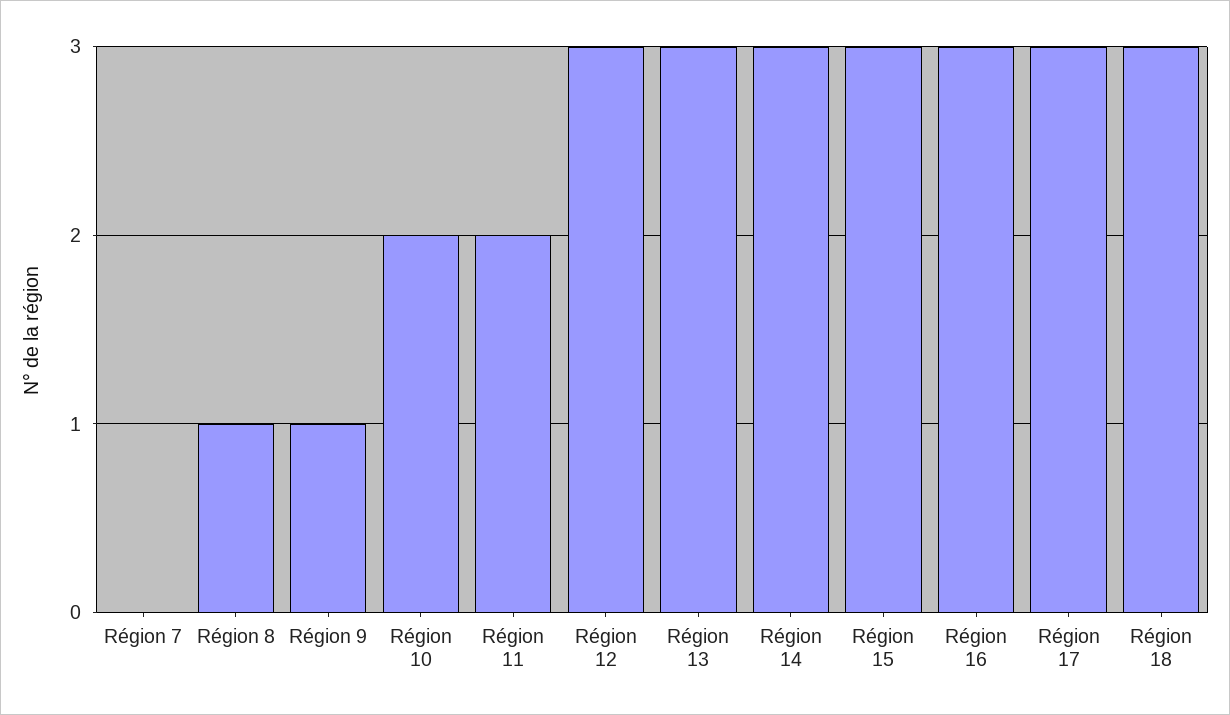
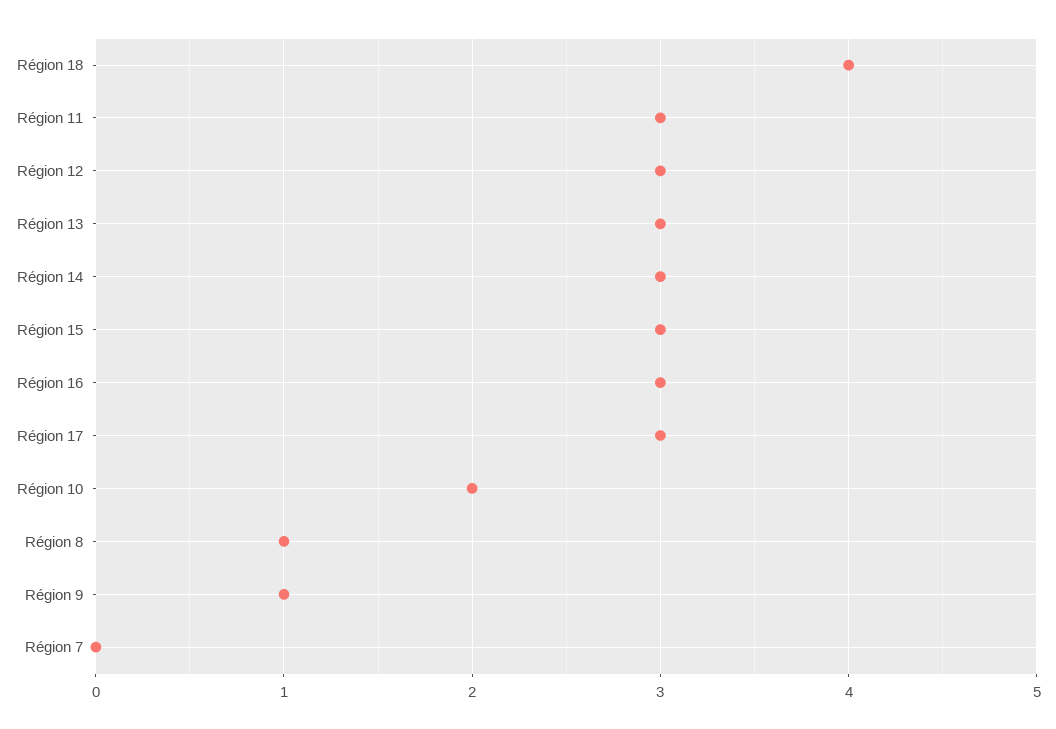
Région 11: 2 -> 3
Région 18: 3 -> 4

